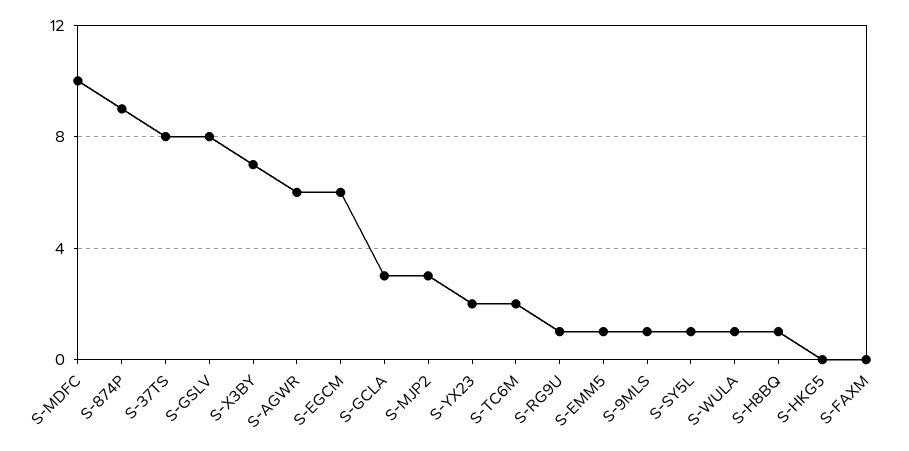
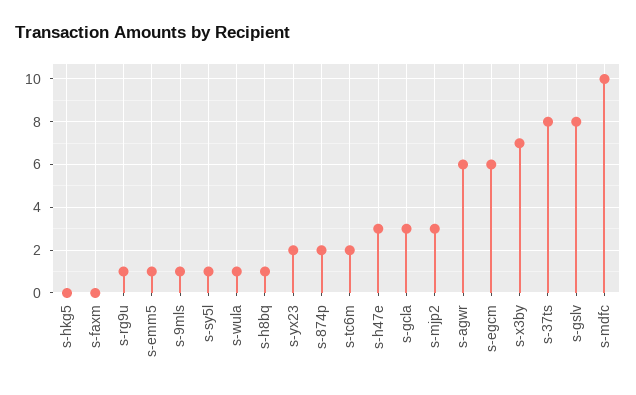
S-874P: 9 -> 2
s-h47e: none -> 3

